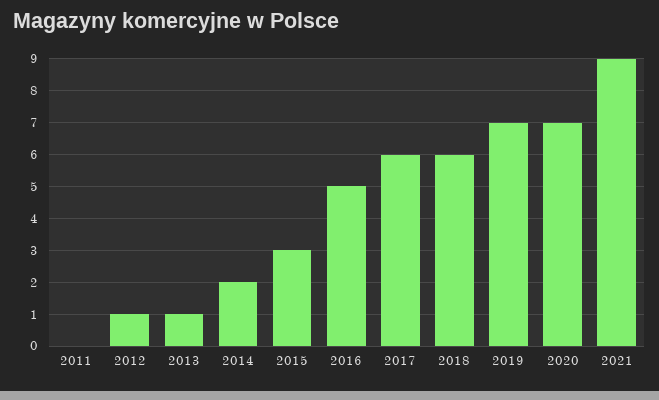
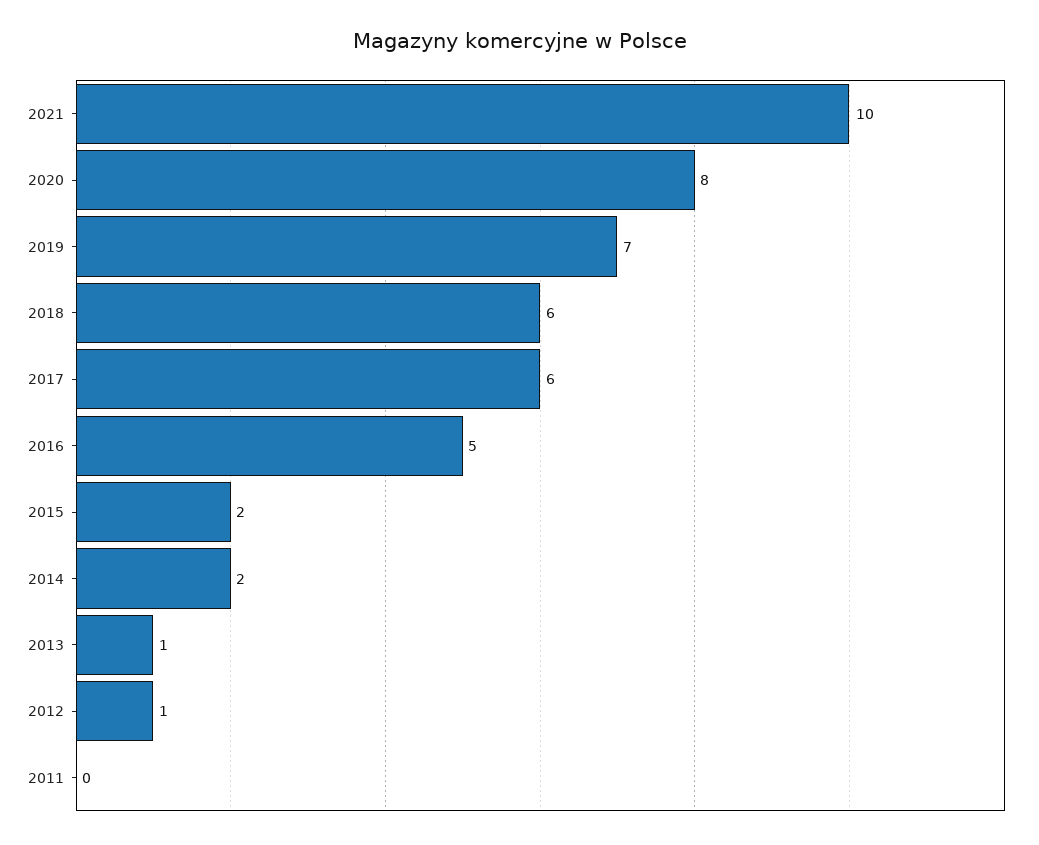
2015: 3 -> 2
2020: 7 -> 8
2021: 9 -> 10

